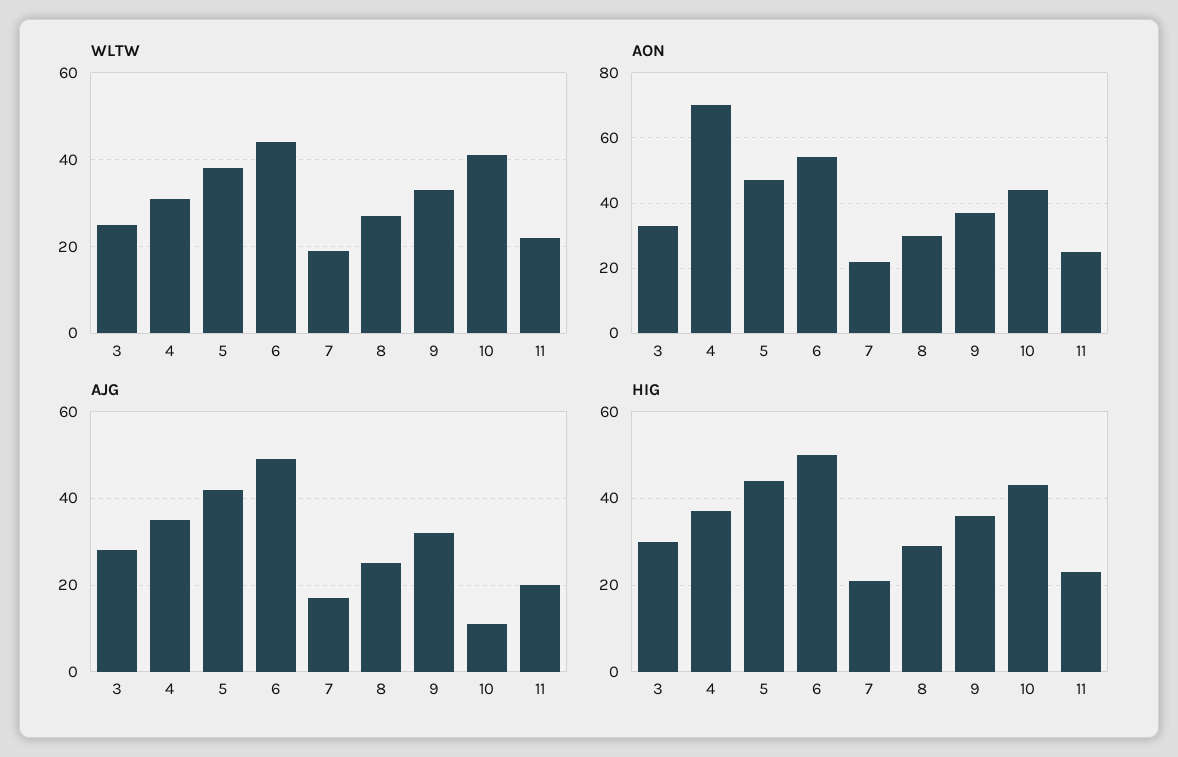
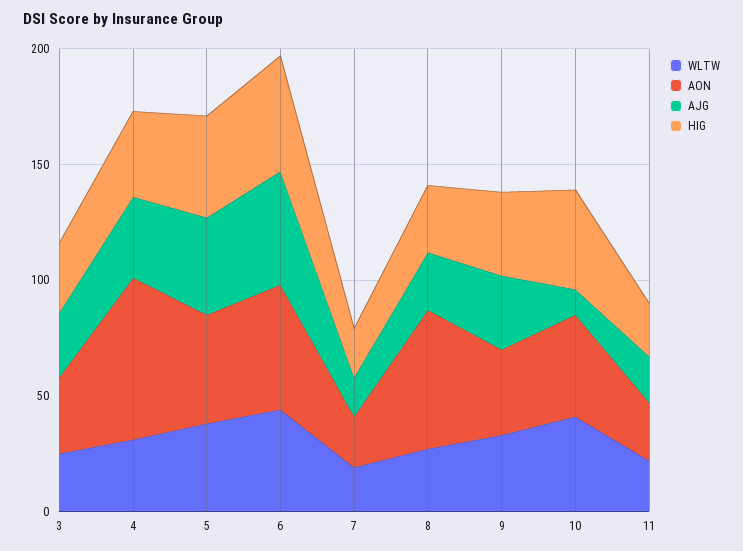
AON, 8: 30 -> 60

